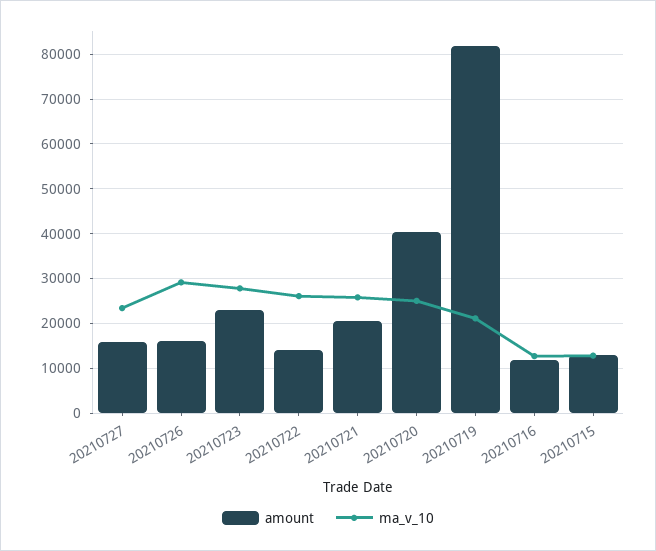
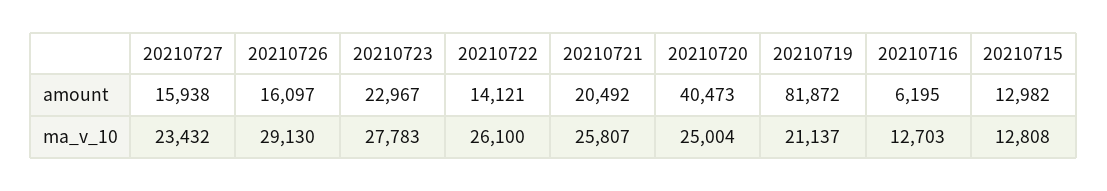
amount, 20210716: 12000 -> 6195

